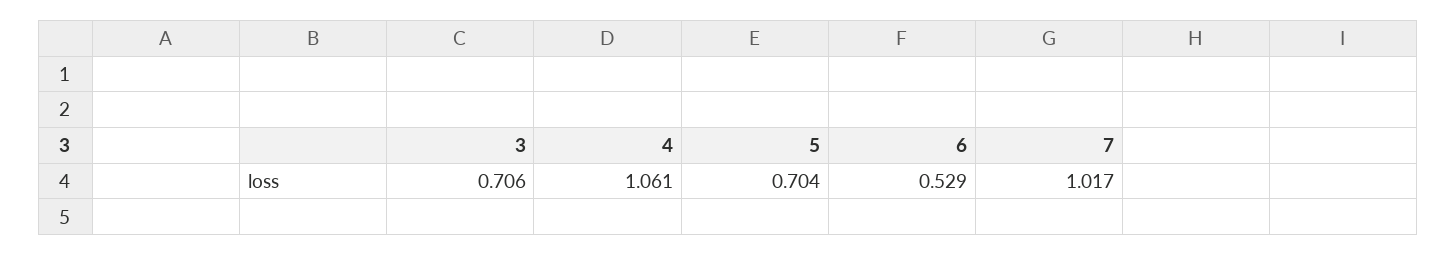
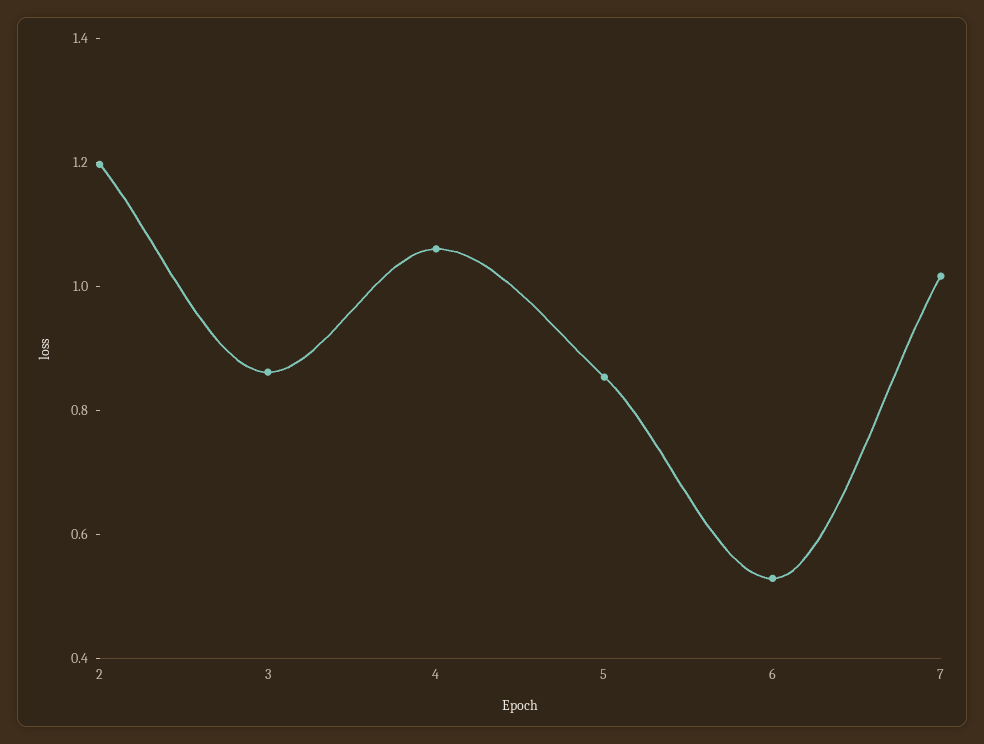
3: 0.706 -> 0.85
5: 0.704 -> 0.85
2: none -> 1.2

